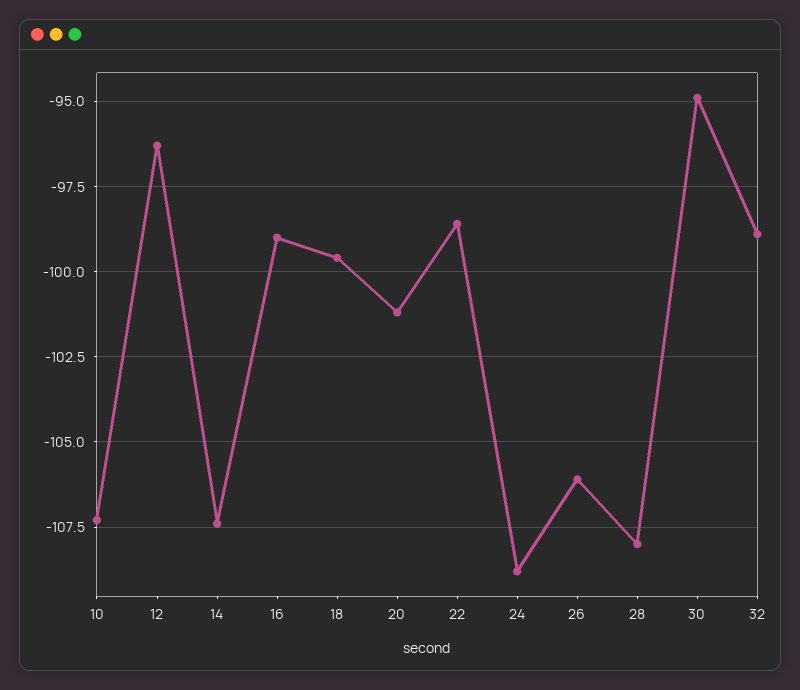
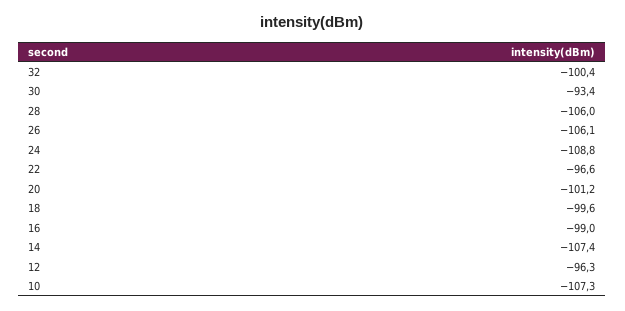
22: -98.5 -> -96.6
28: -108 -> -106
30: -95 -> -93.4
32: -99 -> -100.4

